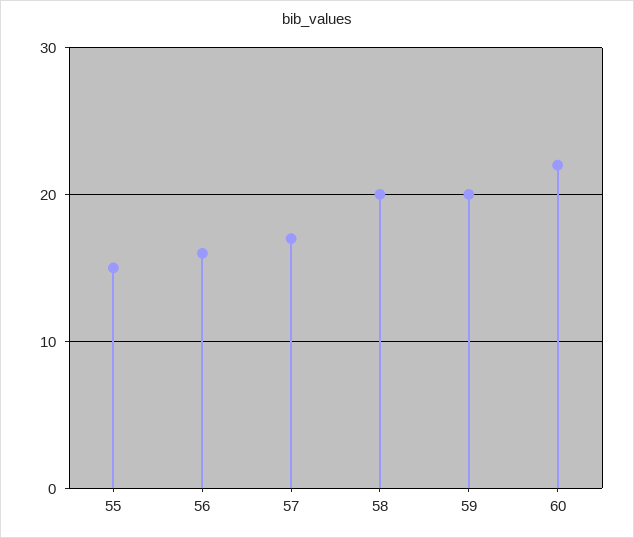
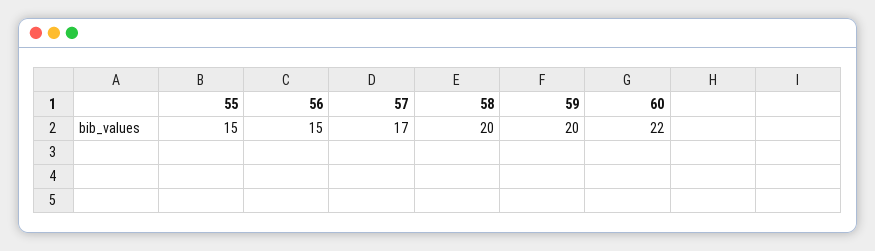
56: 16 -> 15

